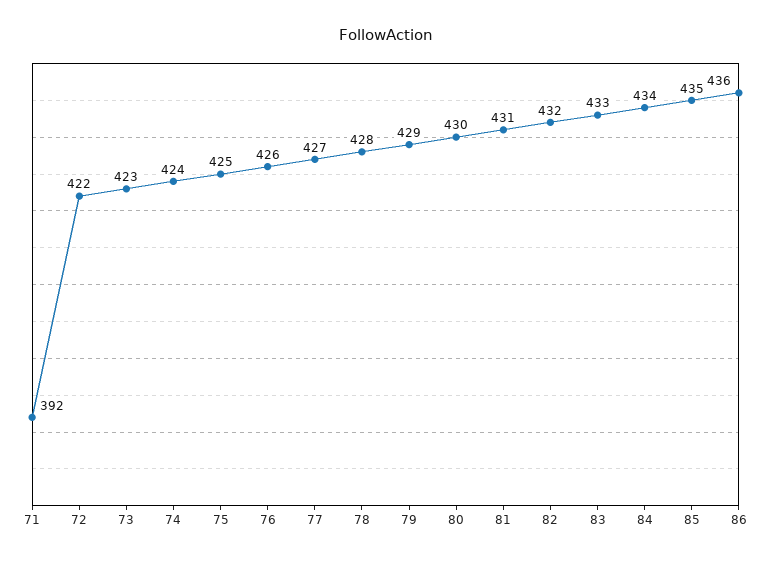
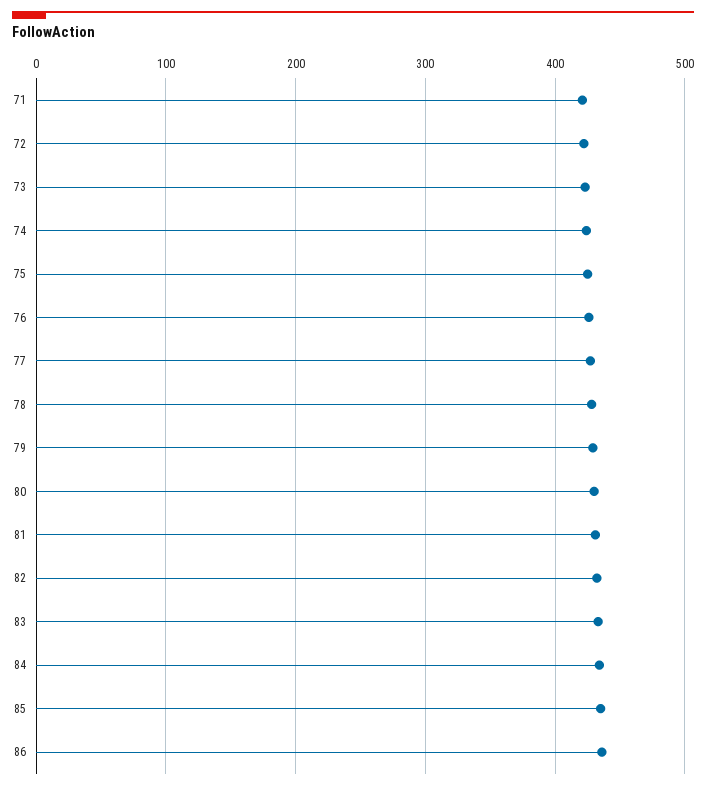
71: 392 -> 420

